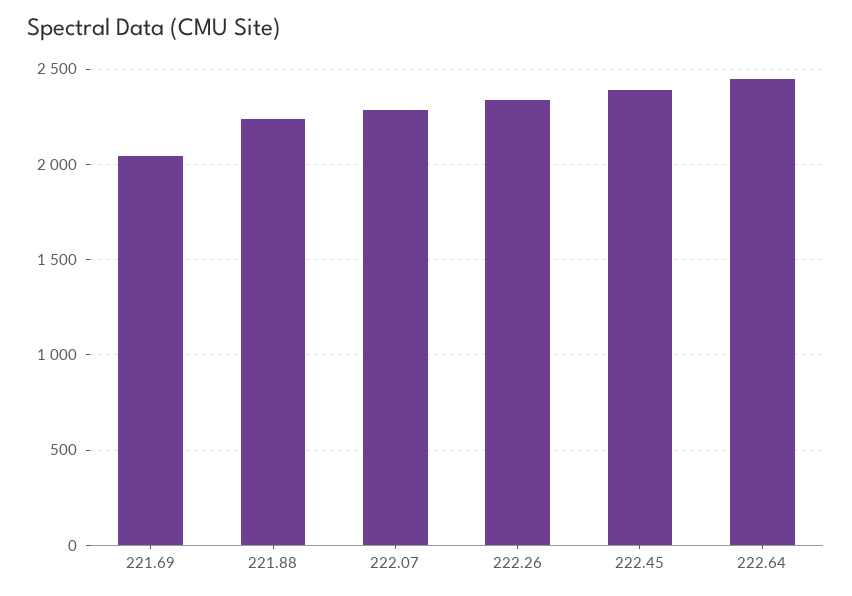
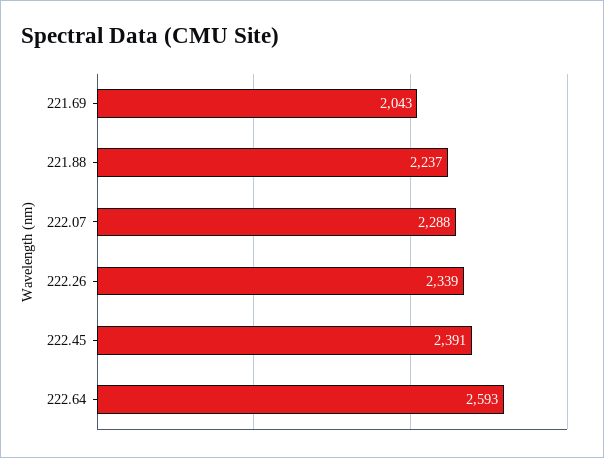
222.64: 2450 -> 2593

